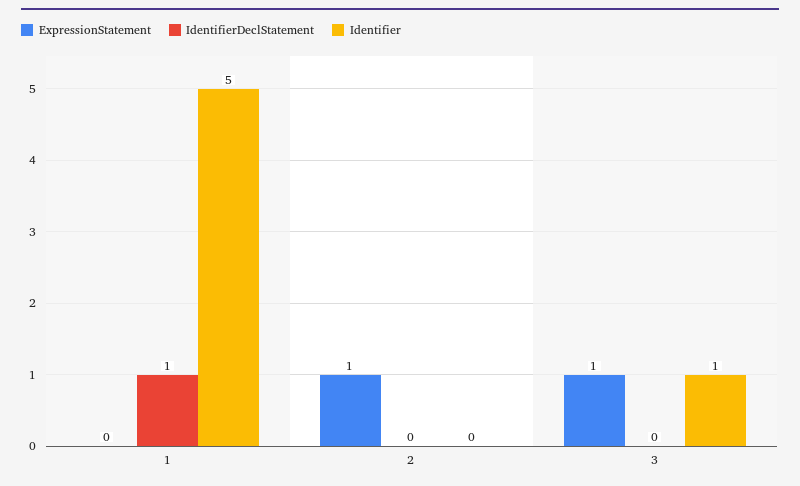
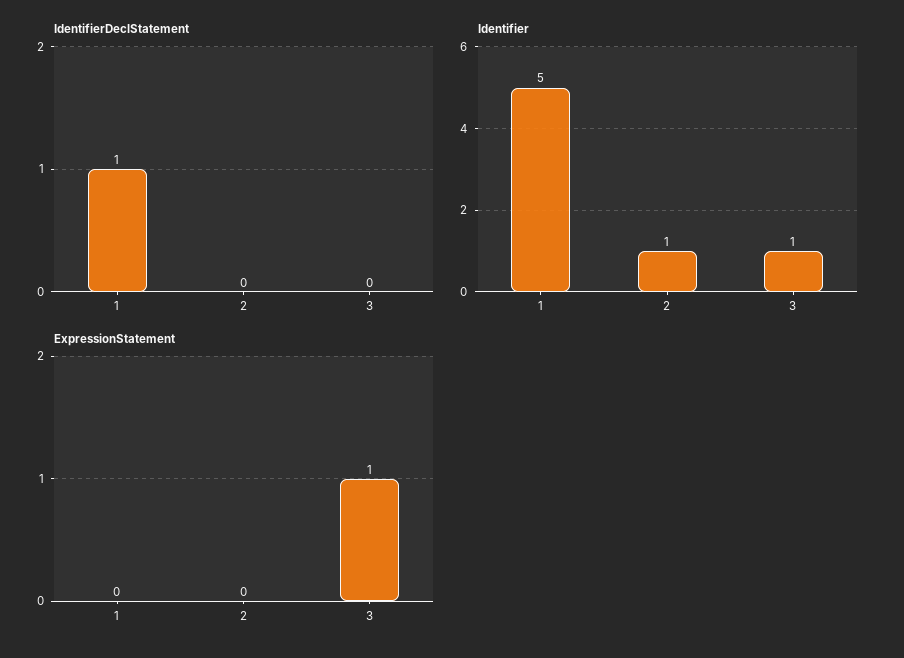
ExpressionStatement, 2: 1 -> 0
Identifier, 2: 0 -> 1

